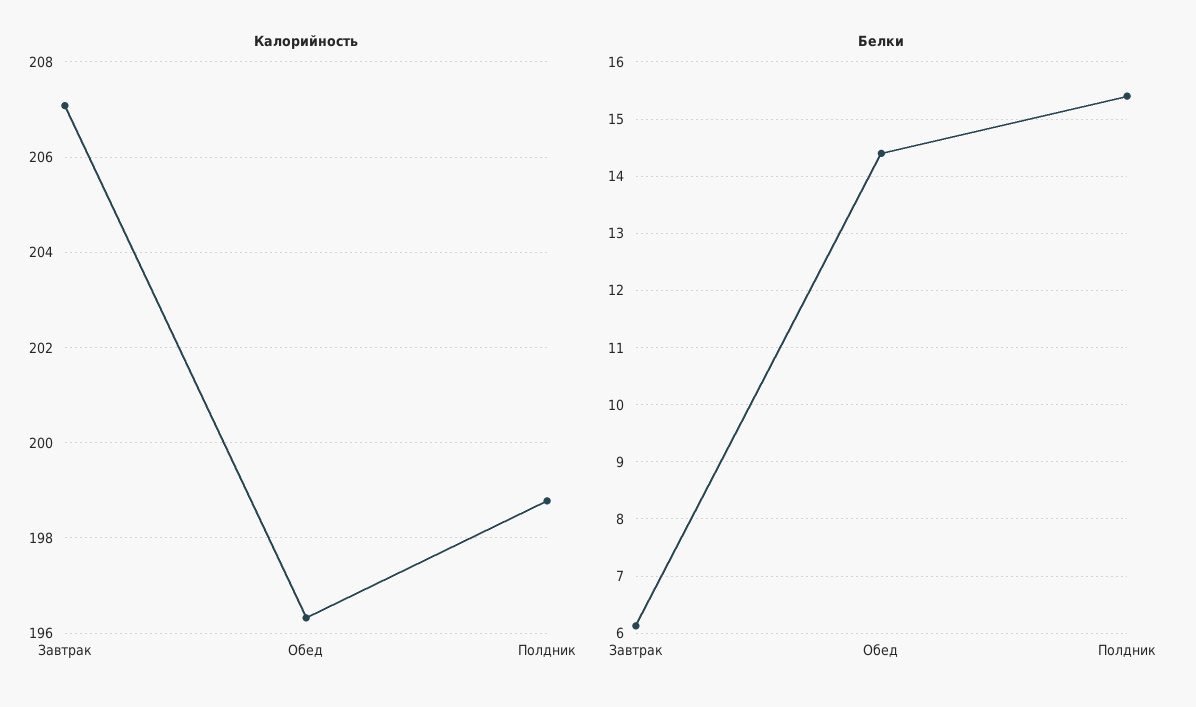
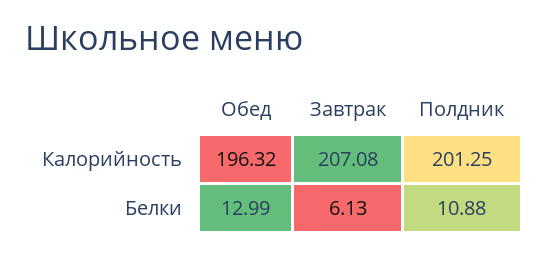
Калорийность, Полдник: 198.8 -> 201.25
Белки, Обед: 14.4 -> 12.99
Белки, Полдник: 15.4 -> 10.88

